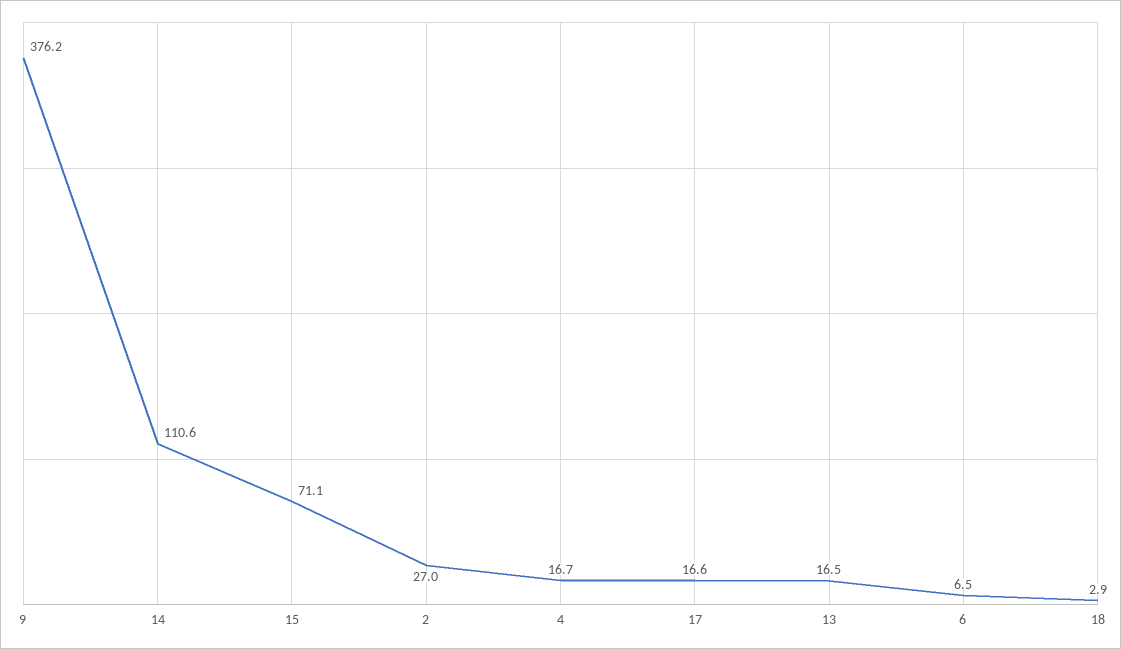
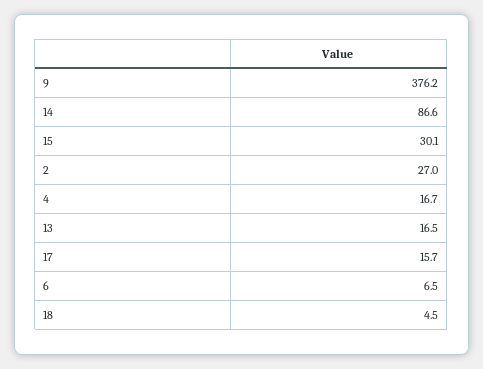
14: 110.6 -> 86.6
15: 71.1 -> 30.1
17: 16.6 -> 15.7
18: 2.9 -> 4.5

